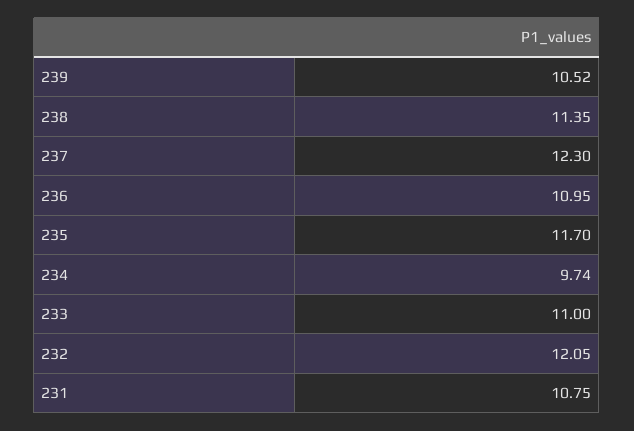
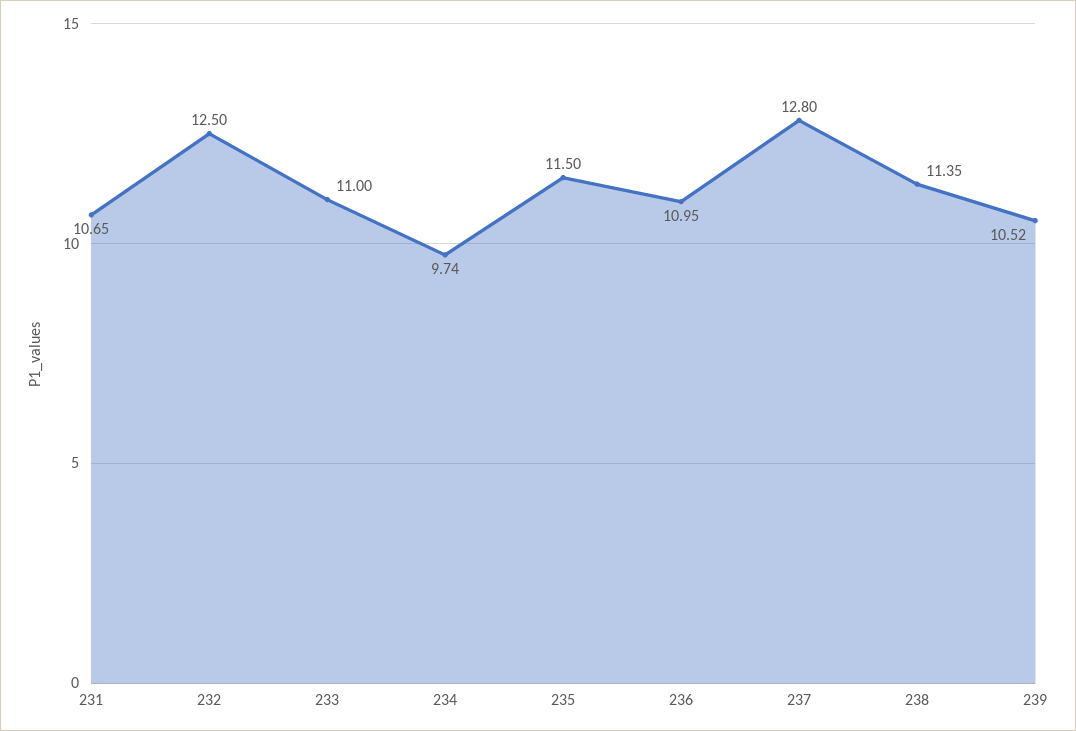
237: 12.3 -> 12.8
235: 11.7 -> 11.5
232: 12.05 -> 12.5
231: 10.75 -> 10.65

